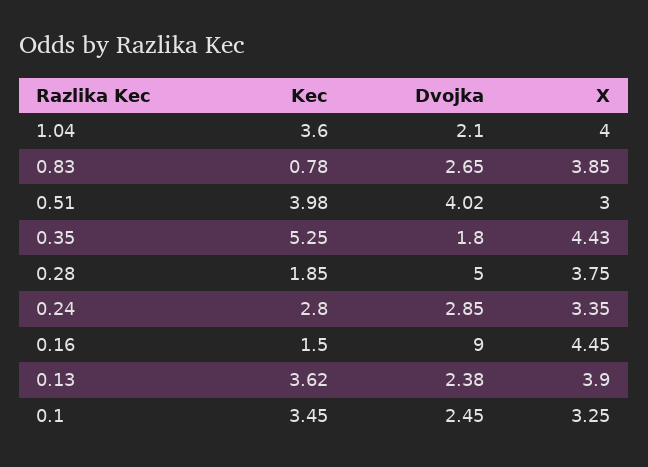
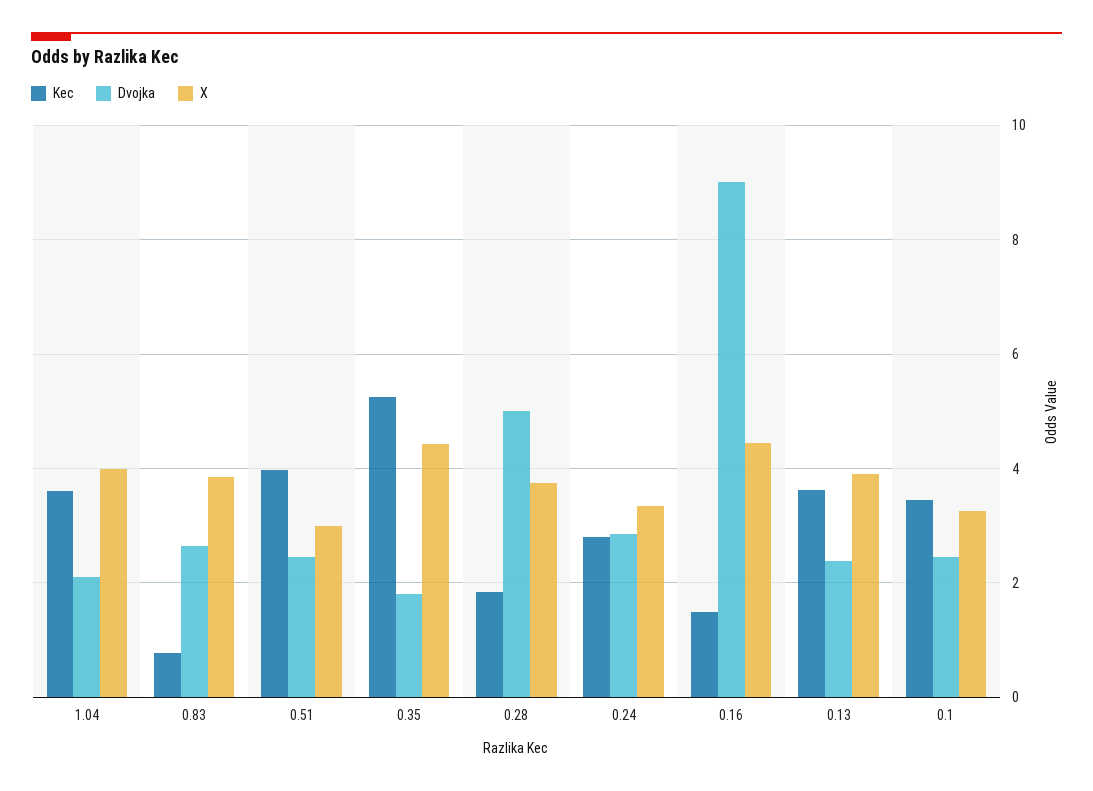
Dvojka, 0.51: 4.02 -> 2.4

